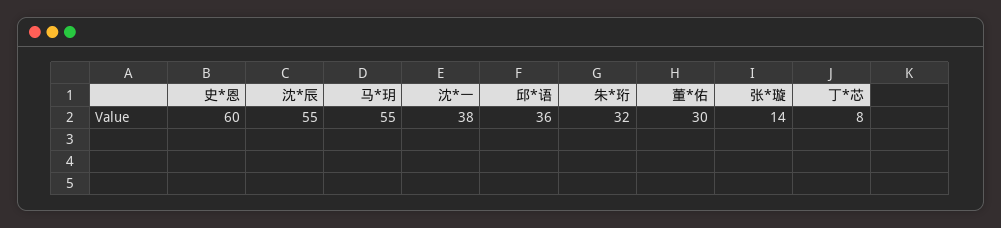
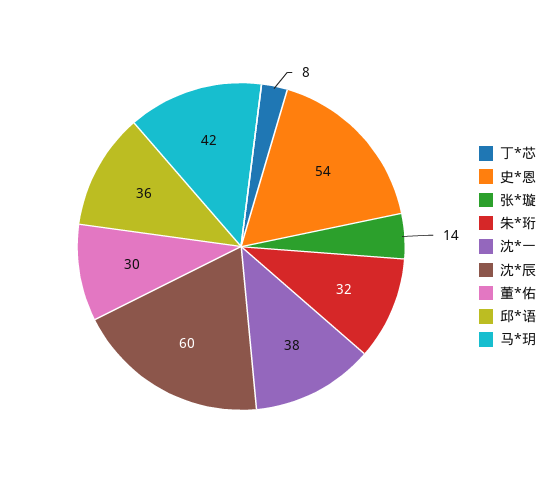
史*恩: 60 -> 54
沈*辰: 55 -> 60
马*玥: 55 -> 42

